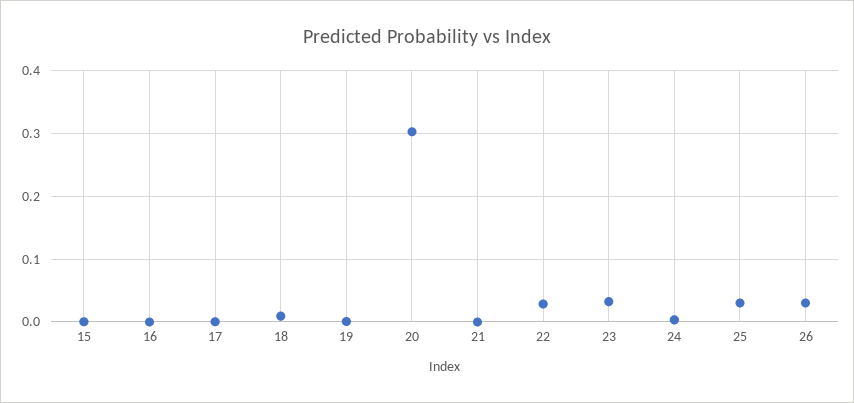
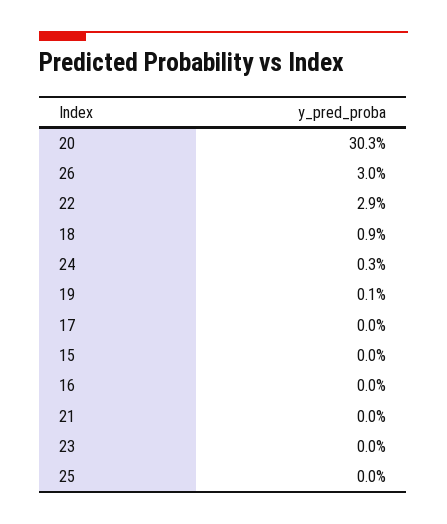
23: 0.03 -> 0
25: 0.03 -> 0

